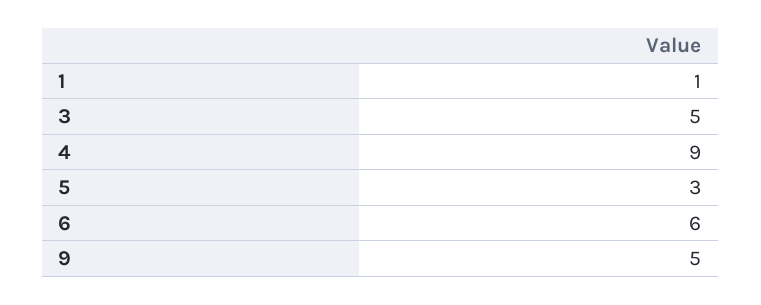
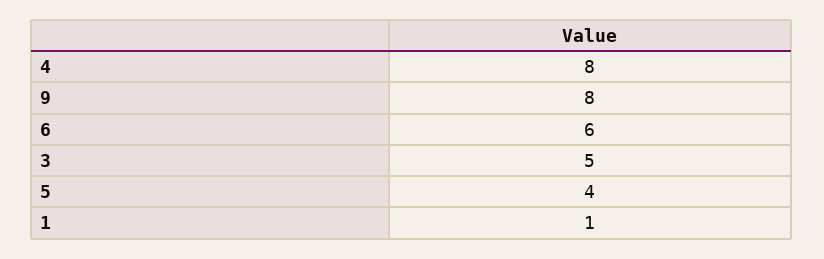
4: 9 -> 8
5: 3 -> 4
9: 5 -> 8

